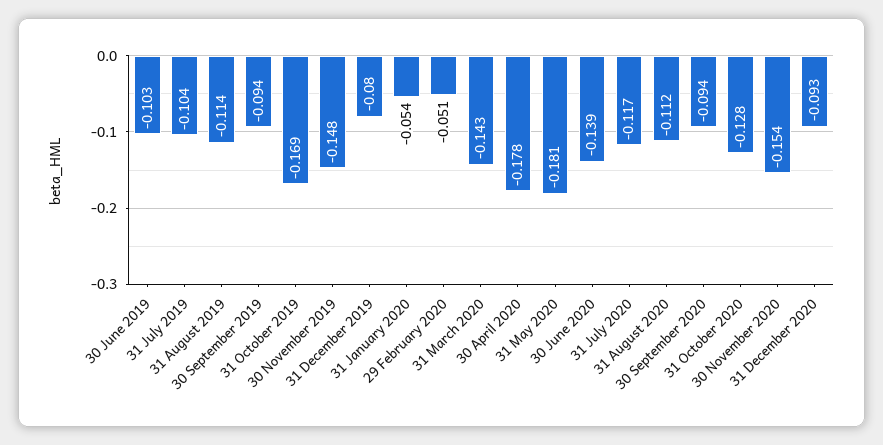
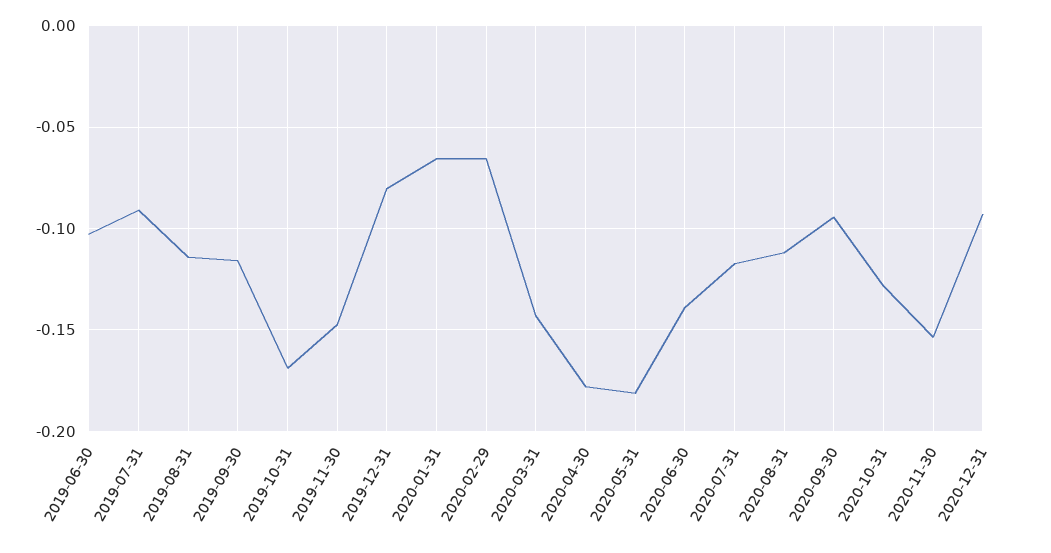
31 July 2019: -0.104 -> -0.09
30 September 2019: -0.094 -> -0.115
31 January 2020: -0.054 -> -0.065
29 February 2020: -0.051 -> -0.065

